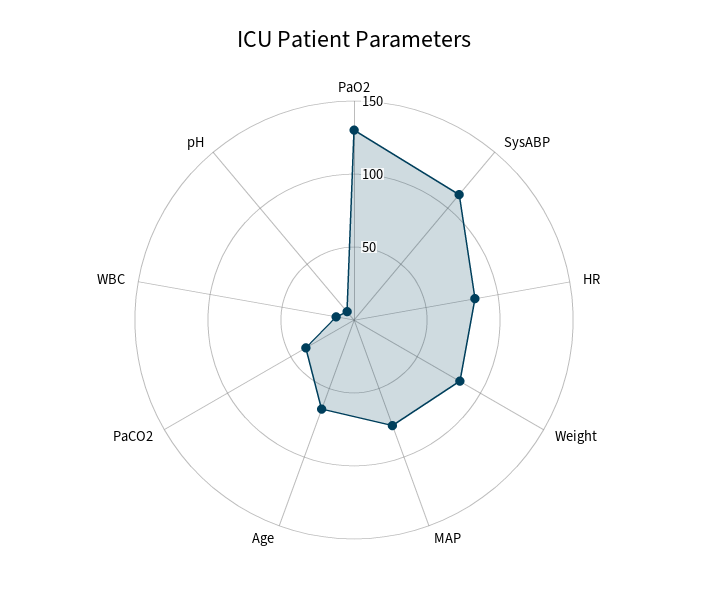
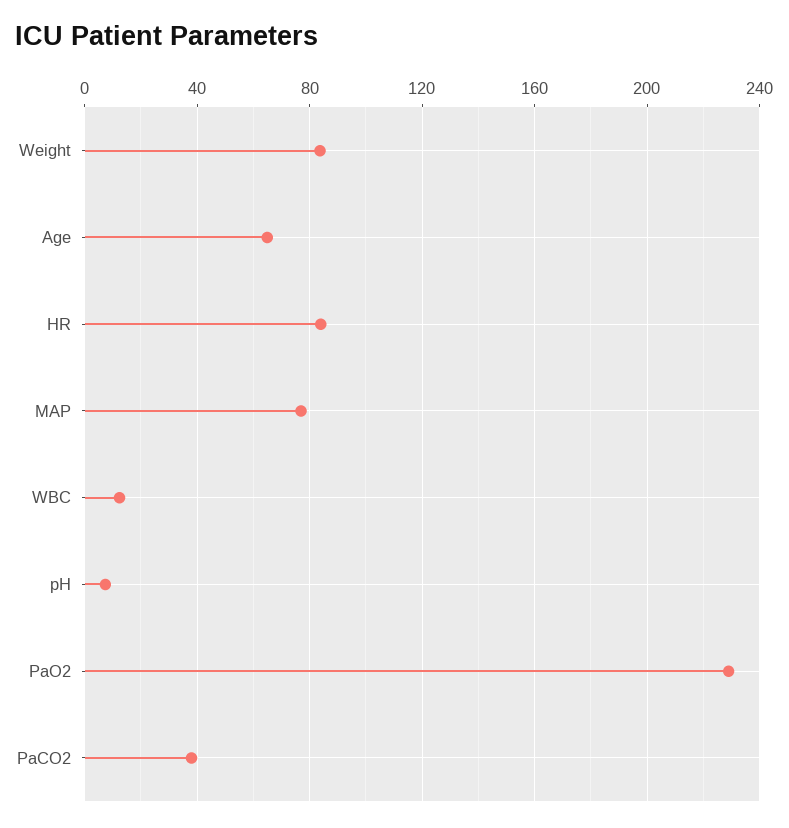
PaO2: 130 -> 230
SysABP: 110 -> none

